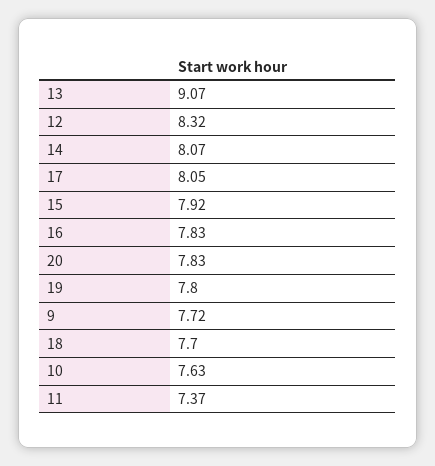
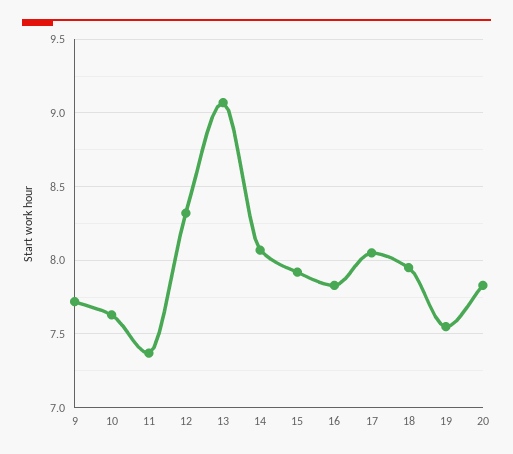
19: 7.8 -> 7.55
18: 7.7 -> 7.95

